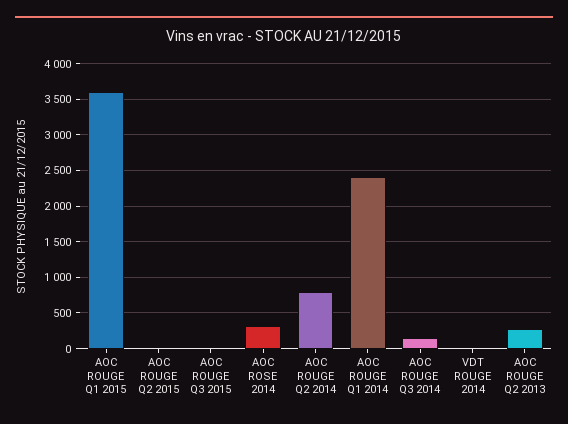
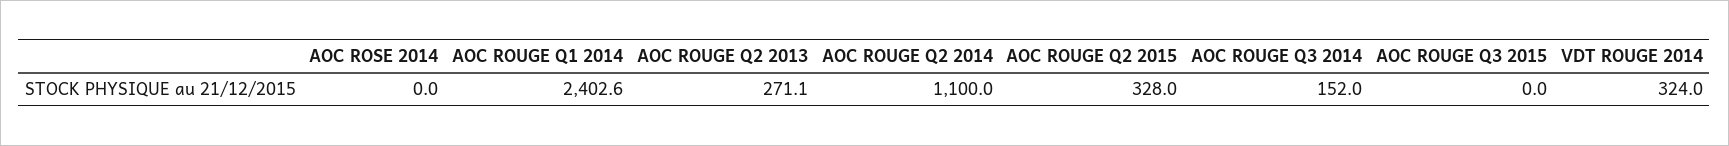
AOC ROUGE Q1 2015: 3600 -> none
AOC ROUGE Q2 2015: 0 -> 328
AOC ROSE 2014: 300 -> 0
AOC ROUGE Q2 2014: 800 -> 1100
VDT ROUGE 2014: 0 -> 324

